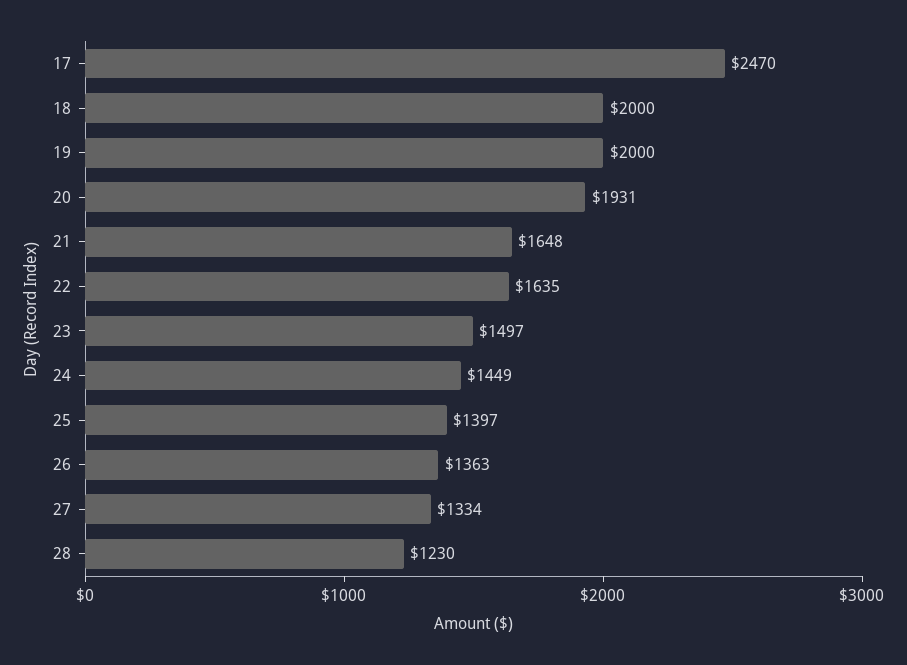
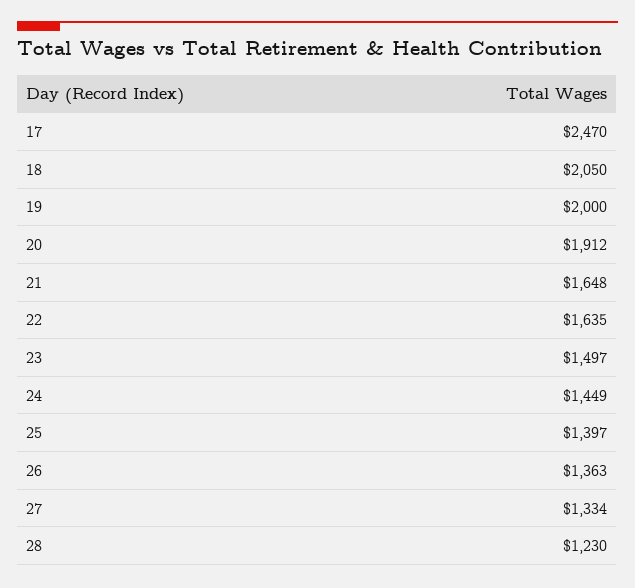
18: 2000 -> 2050
20: 1931 -> 1912

